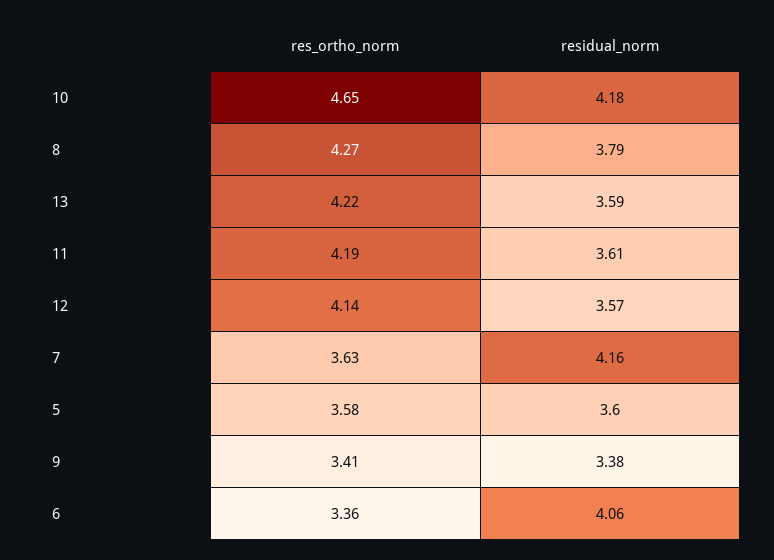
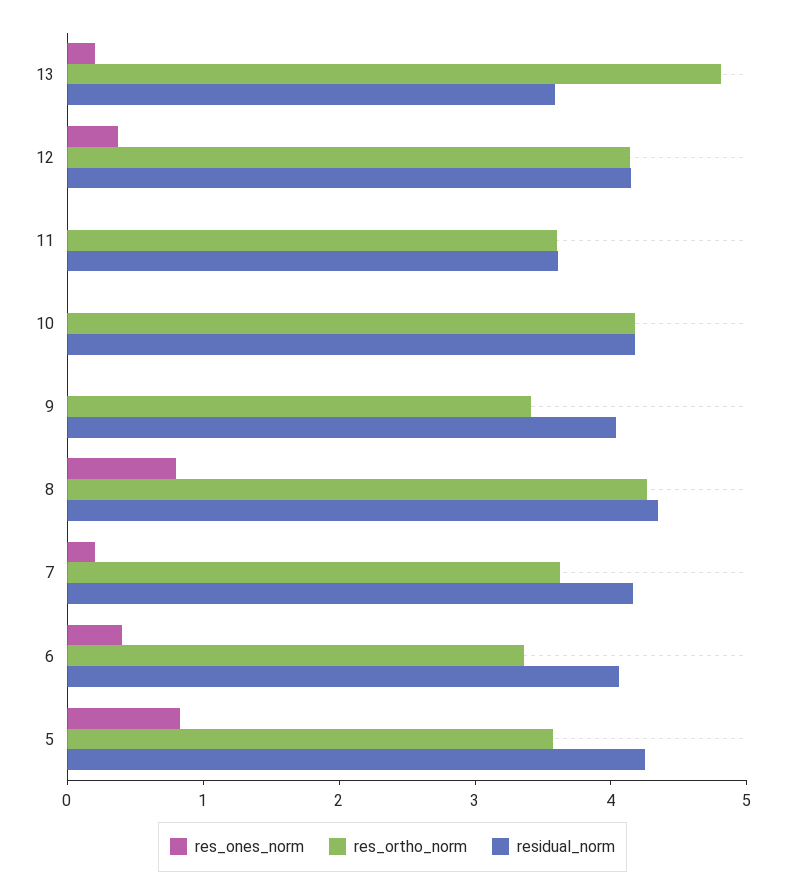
res_ortho_norm, 10: 4.65 -> 4.2
residual_norm, 8: 3.79 -> 4.4
res_ortho_norm, 13: 4.22 -> 4.8
res_ortho_norm, 11: 4.19 -> 3.6
residual_norm, 12: 3.57 -> 4.2
residual_norm, 5: 3.6 -> 4.2
residual_norm, 9: 3.38 -> 4
res_ones_norm, 13: none -> 0.2
res_ones_norm, 12: none -> 0.4
res_ones_norm, 11: none -> 0
res_ones_norm, 10: none -> 0
res_ones_norm, 9: none -> 0
res_ones_norm, 8: none -> 0.8
res_ones_norm, 7: none -> 0.2
res_ones_norm, 6: none -> 0.4
res_ones_norm, 5: none -> 0.8

